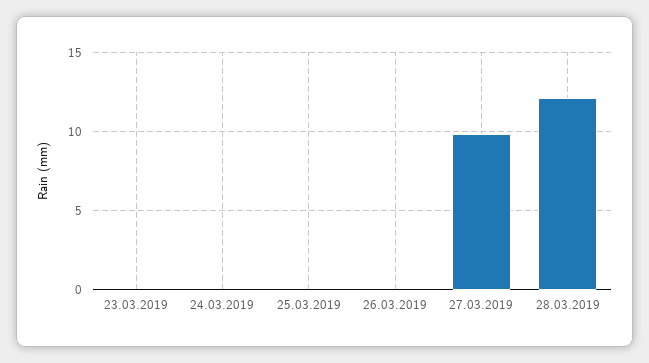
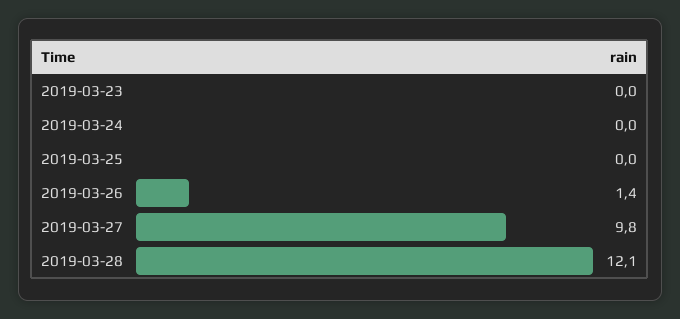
26.03.2019: 0 -> 1.4

